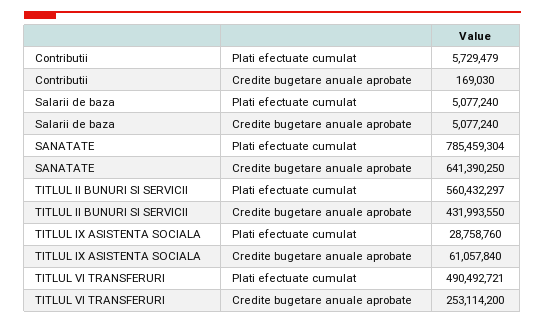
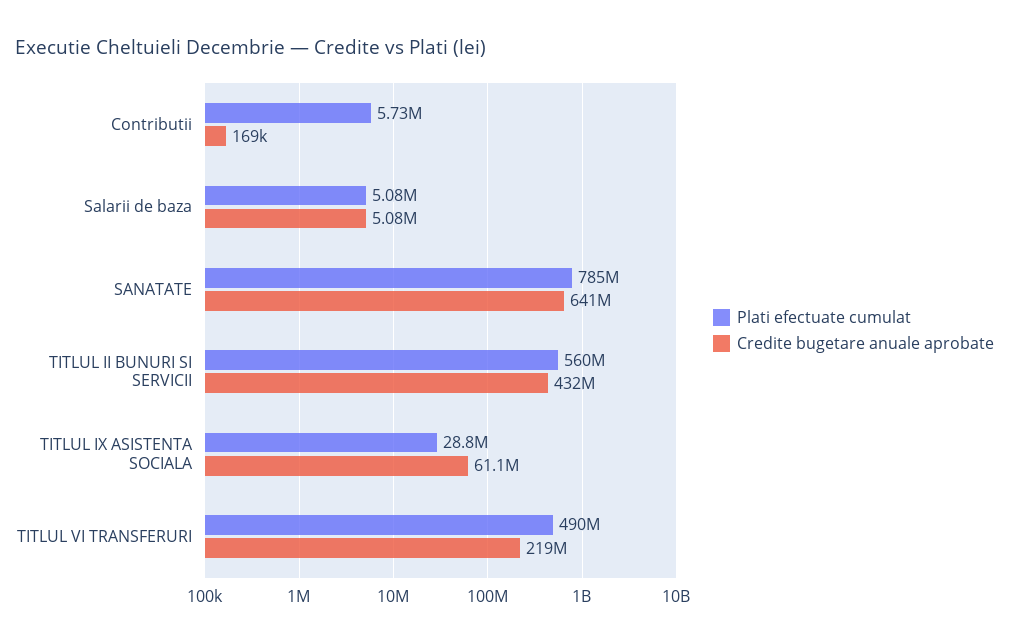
Credite bugetare anuale aprobate, TITLUL VI TRANSFERURI: 253114200 -> 219000000

